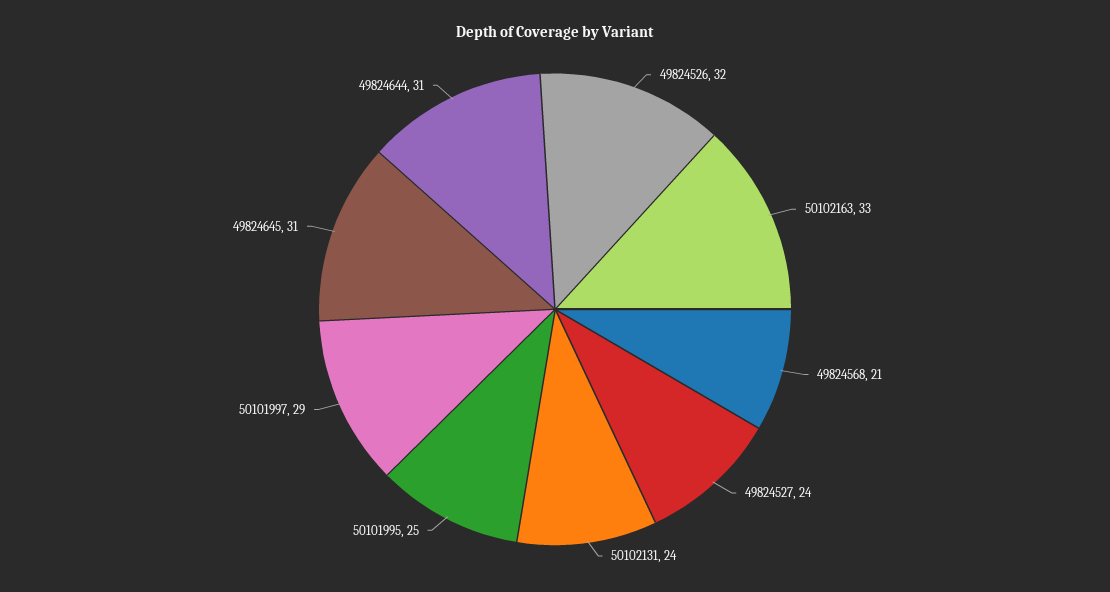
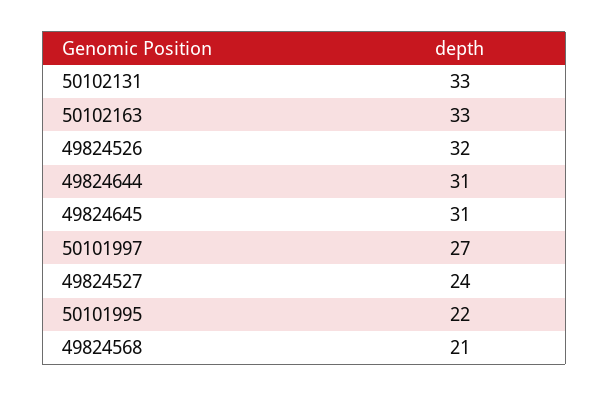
50102131: 24 -> 33
50101995: 25 -> 22
50101997: 29 -> 27

